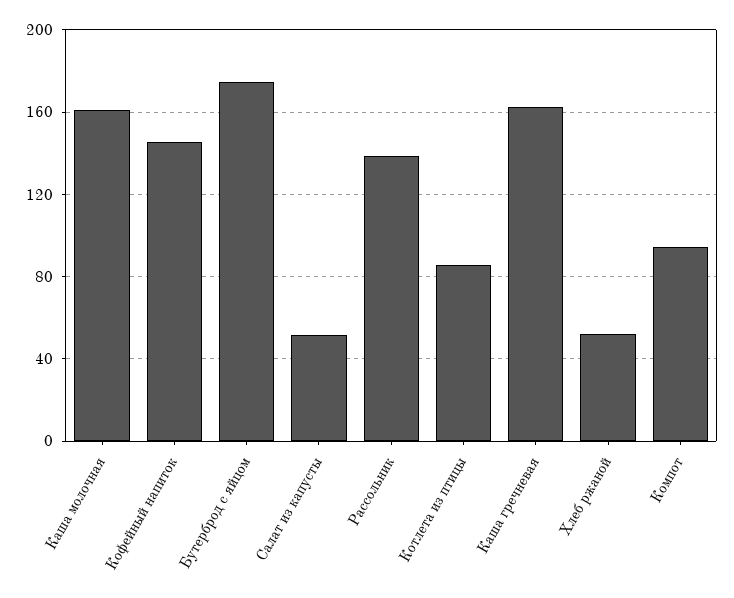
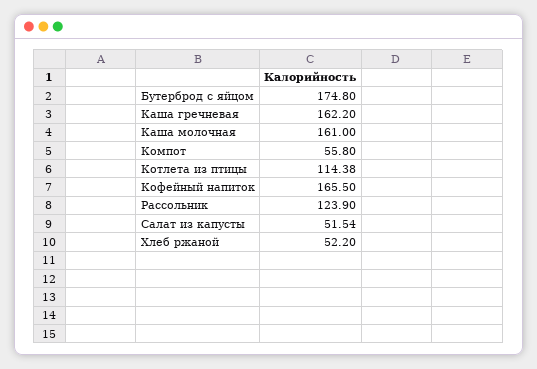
Кофейный напиток: 145 -> 165.5
Рассольник: 140 -> 123.9
Котлета из птицы: 85 -> 114.38
Компот: 95 -> 55.8

